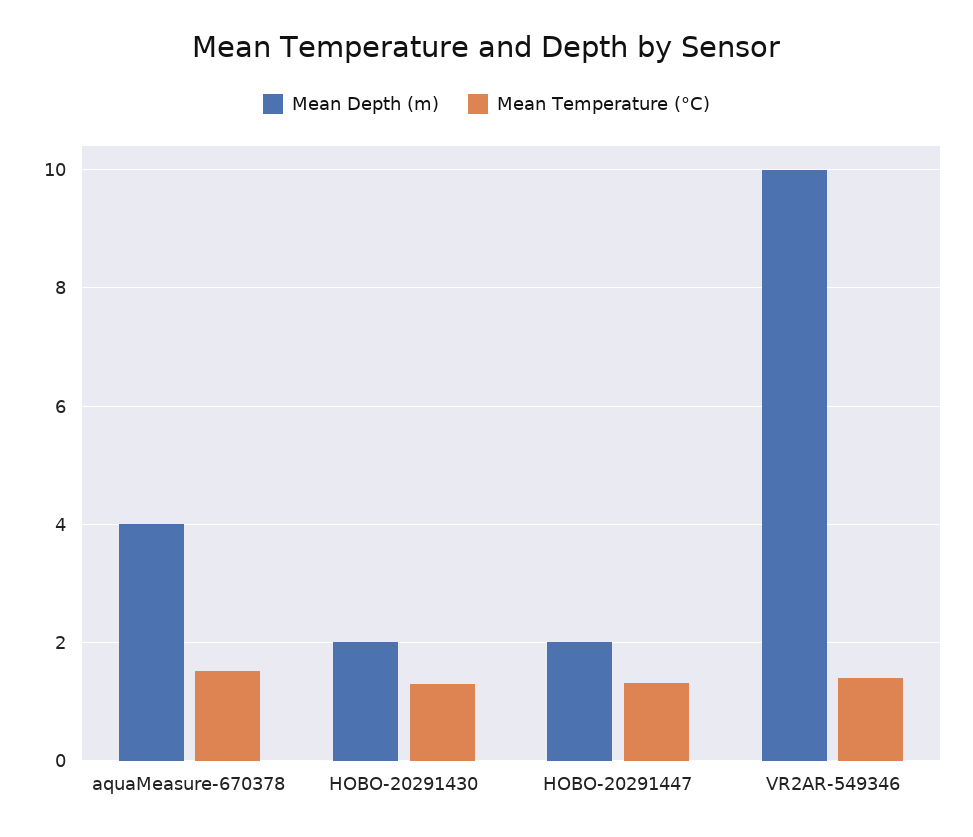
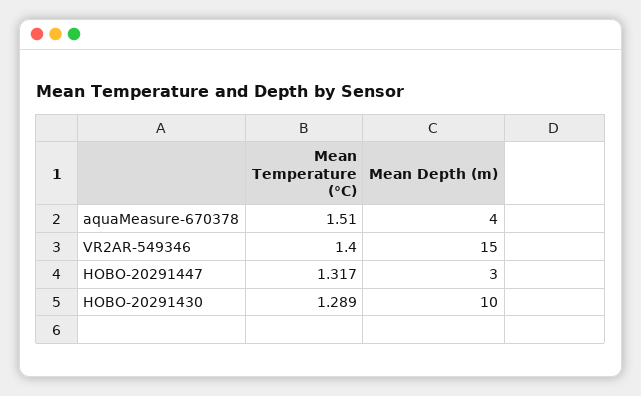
Mean Depth (m), HOBO-20291430: 2 -> 10
Mean Depth (m), HOBO-20291447: 2 -> 3
Mean Depth (m), VR2AR-549346: 10 -> 15

